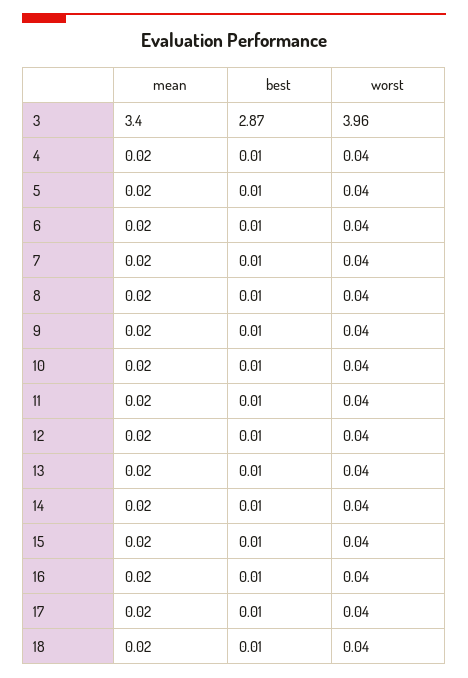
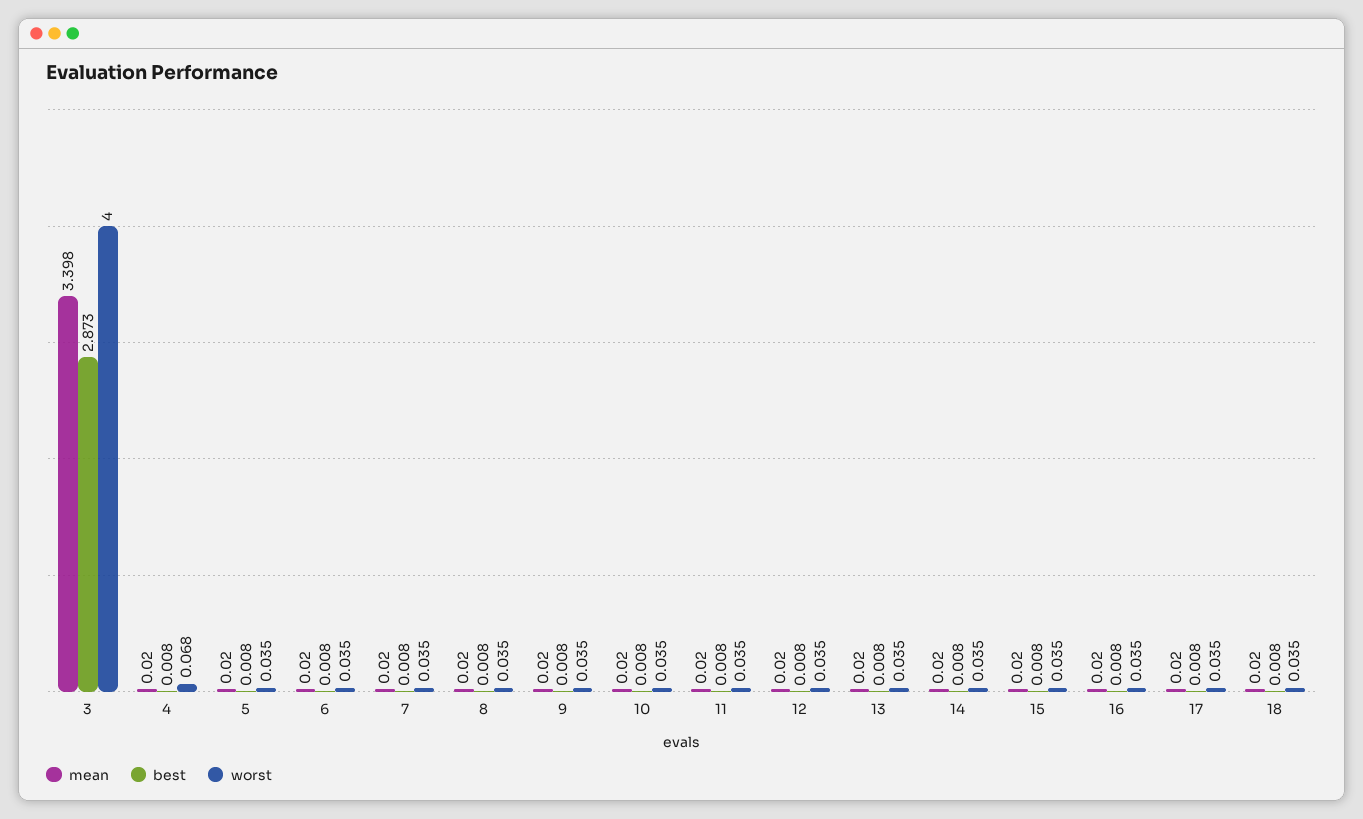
worst, 3: 3.96 -> 4
worst, 4: 0.04 -> 0.068

